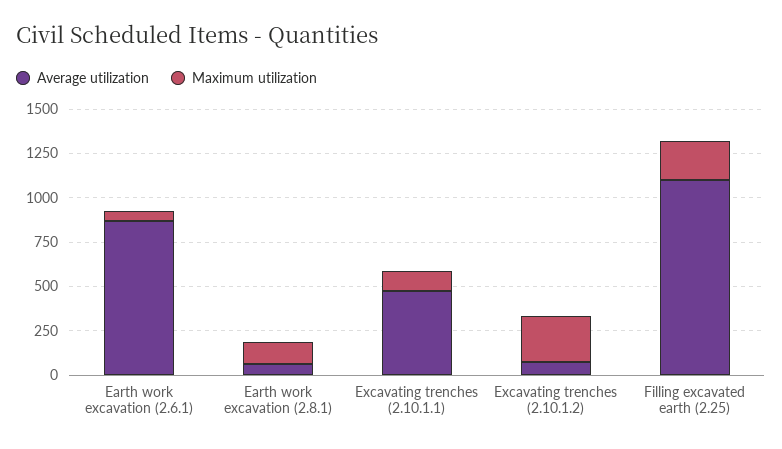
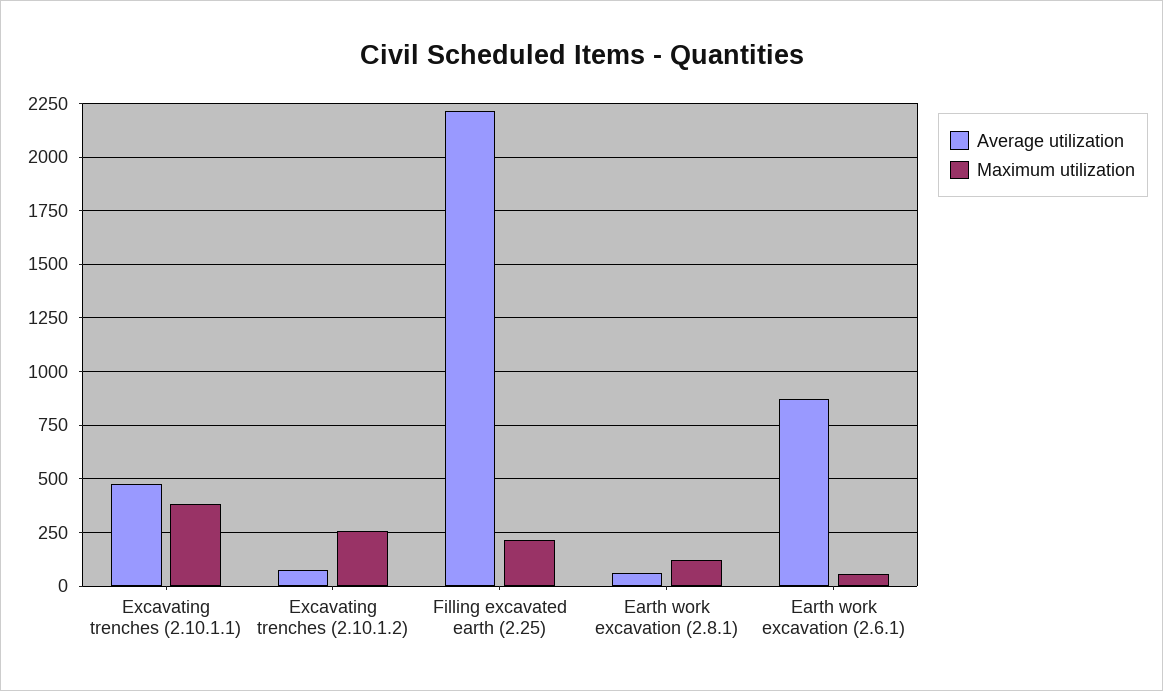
Maximum utilization, Excavating trenches (2.10.1.1): 100 -> 400
Average utilization, Filling excavated earth (2.25): 1100 -> 2200

